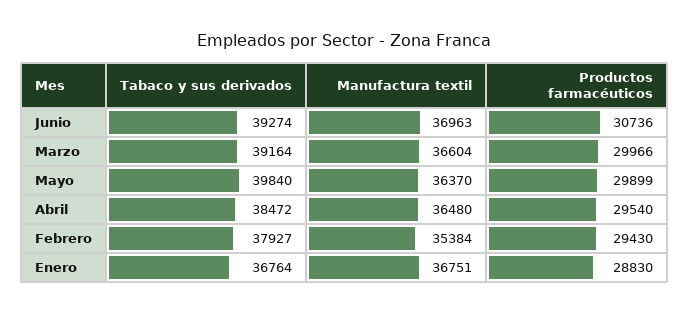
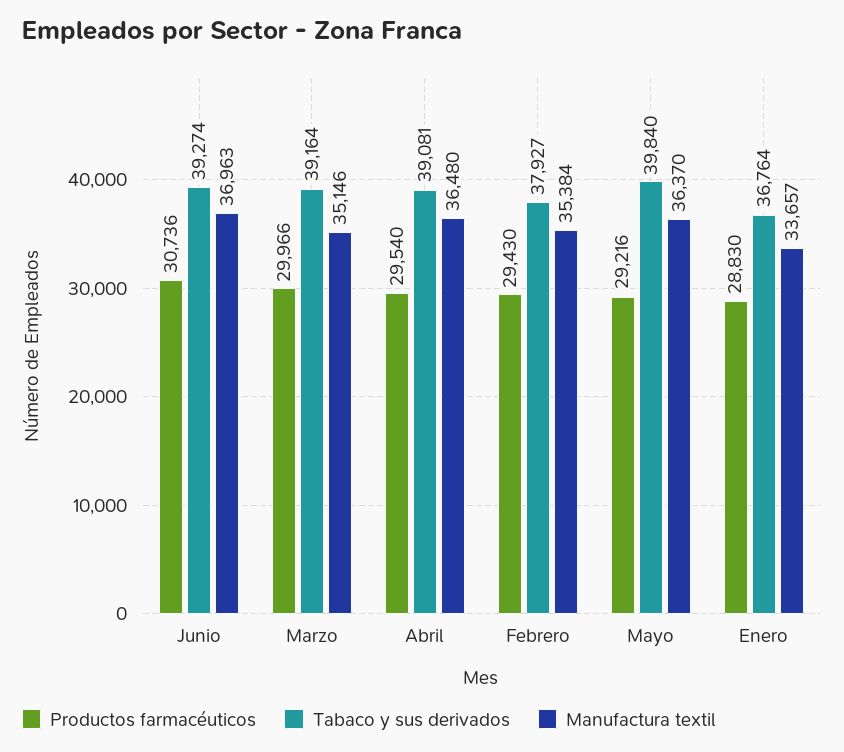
Manufactura textil, Marzo: 36604 -> 35146
Productos farmacéuticos, Mayo: 29899 -> 29216
Tabaco y sus derivados, Abril: 38472 -> 39081
Manufactura textil, Enero: 36751 -> 33657

